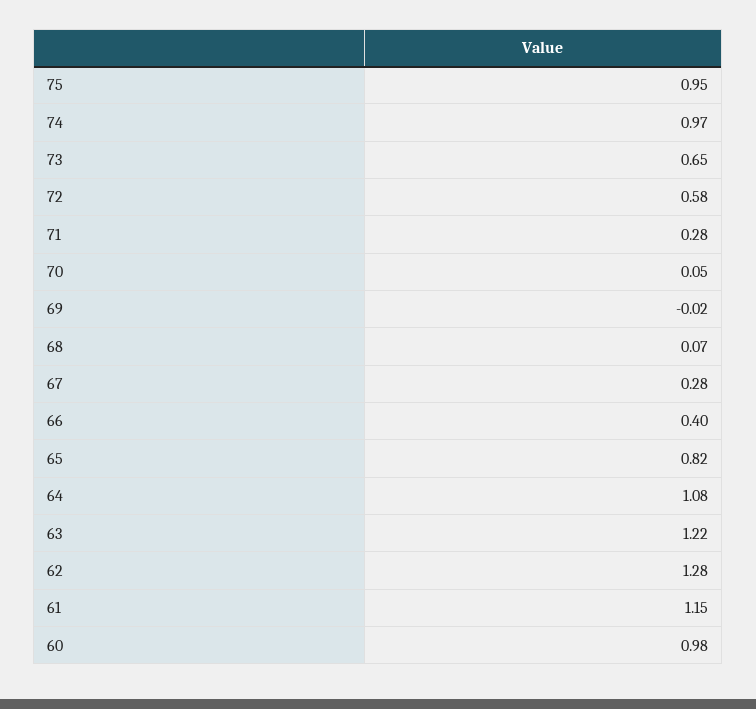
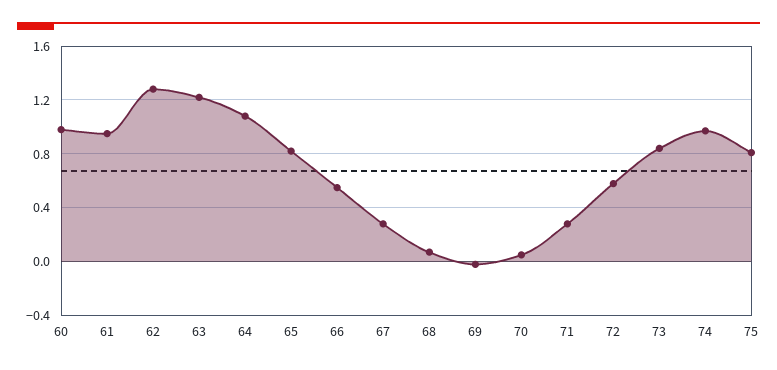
75: 0.95 -> 0.8
73: 0.65 -> 0.85
66: 0.4 -> 0.55
61: 1.15 -> 0.95

